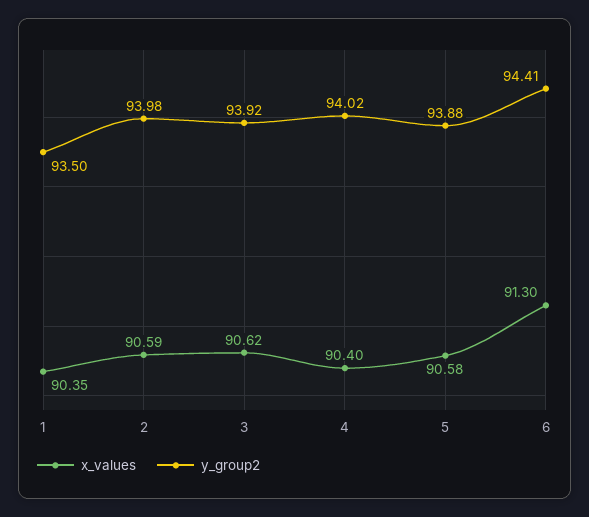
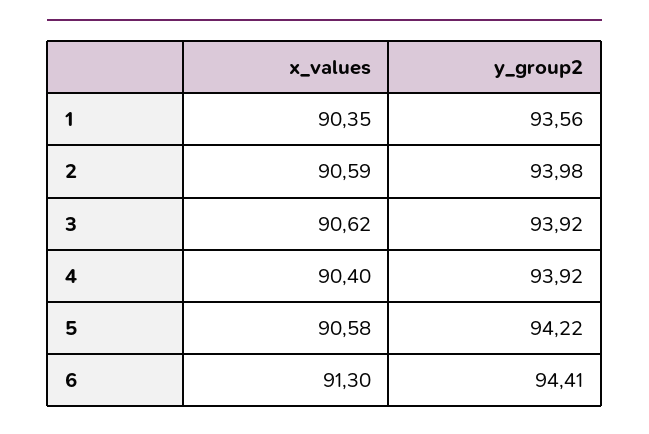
y_group2, 1: 93.5 -> 93.56
y_group2, 4: 94.02 -> 93.92
y_group2, 5: 93.88 -> 94.22

